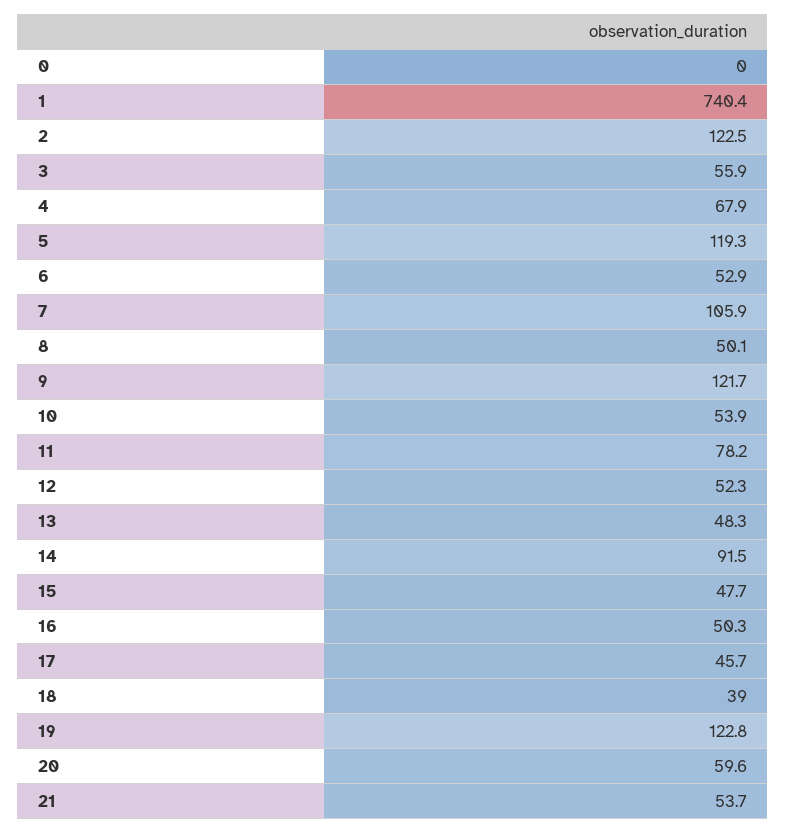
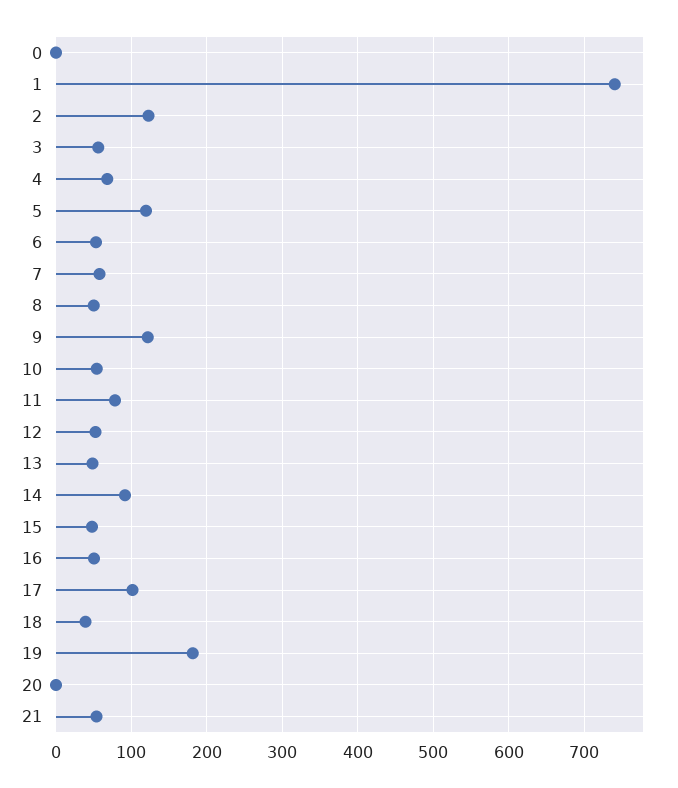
7: 105.9 -> 60
17: 45.7 -> 100
19: 122.8 -> 180
20: 59.6 -> 0

